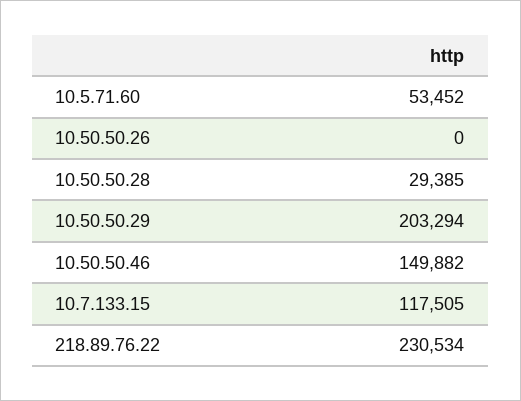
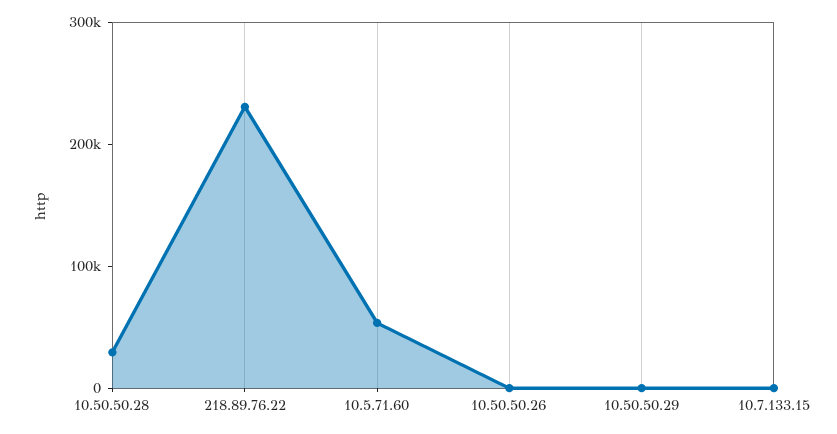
10.50.50.29: 203294 -> 0
10.50.50.46: 149882 -> none
10.7.133.15: 117505 -> 0

